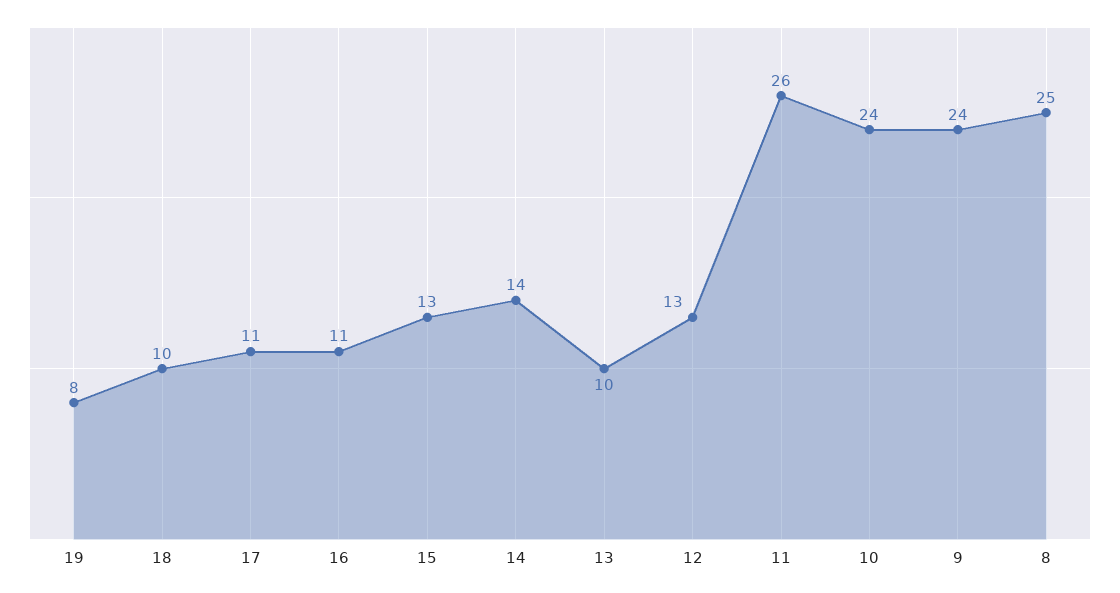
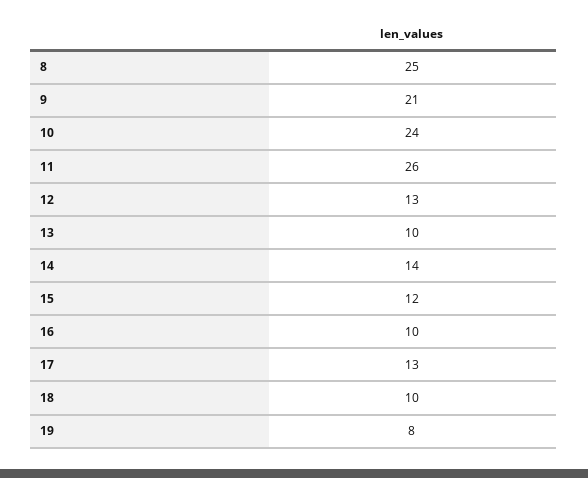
17: 11 -> 13
16: 11 -> 10
15: 13 -> 12
9: 24 -> 21

